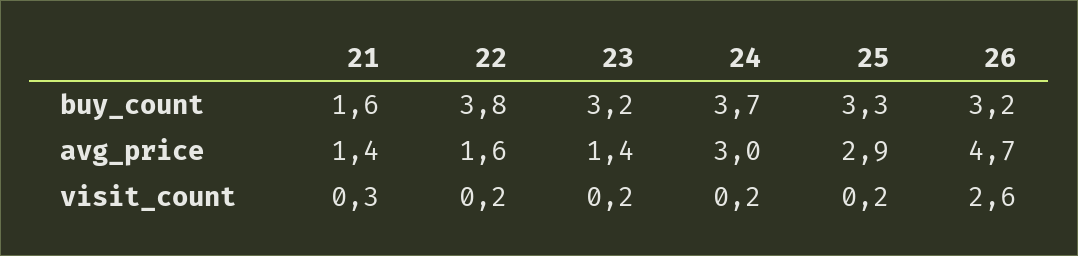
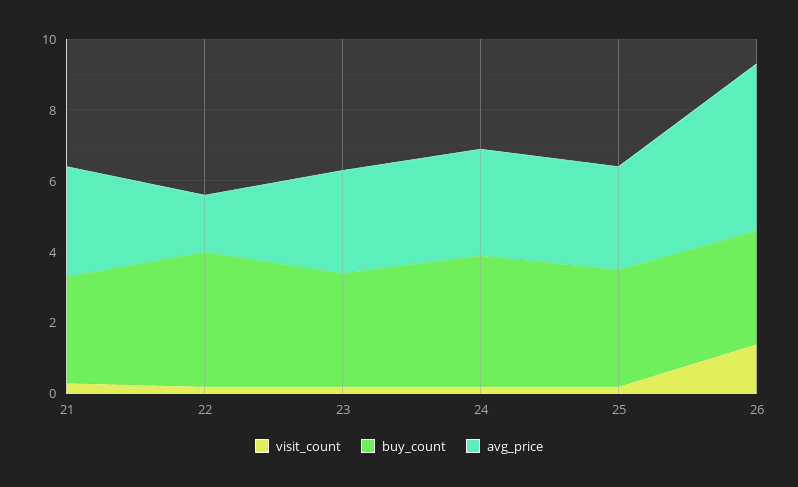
buy_count, 21: 1.6 -> 3
avg_price, 21: 1.4 -> 3
avg_price, 23: 1.4 -> 3
visit_count, 26: 2.6 -> 1.5

